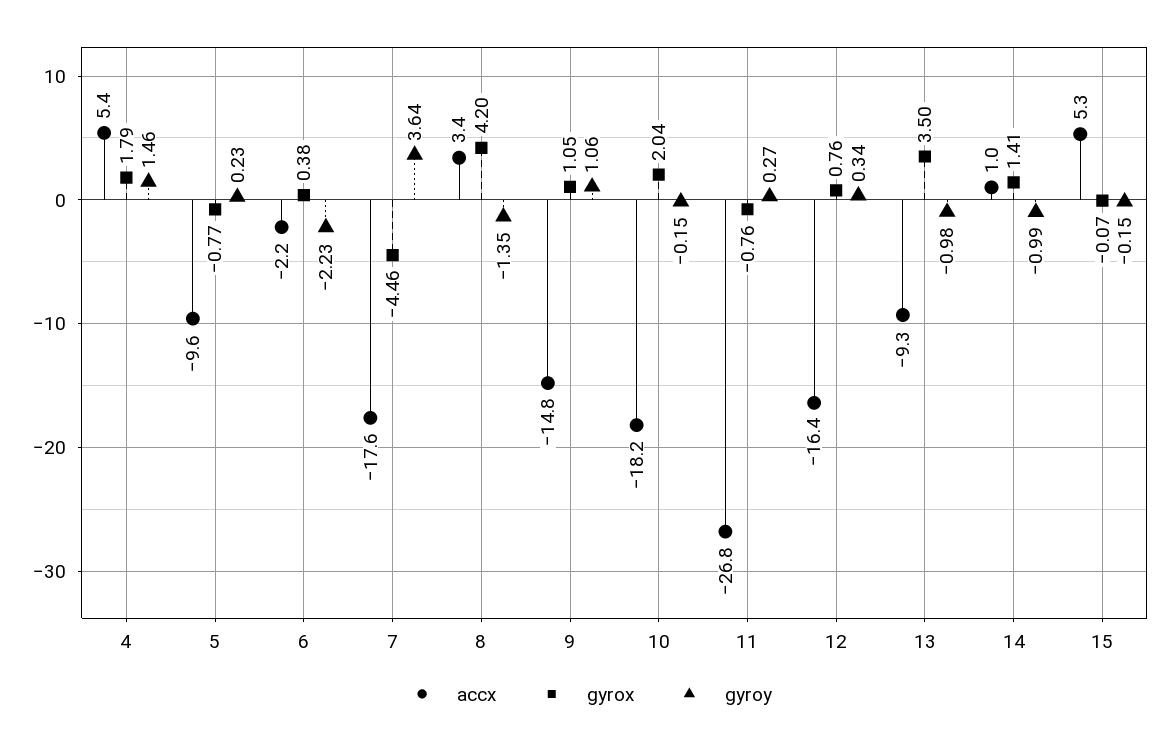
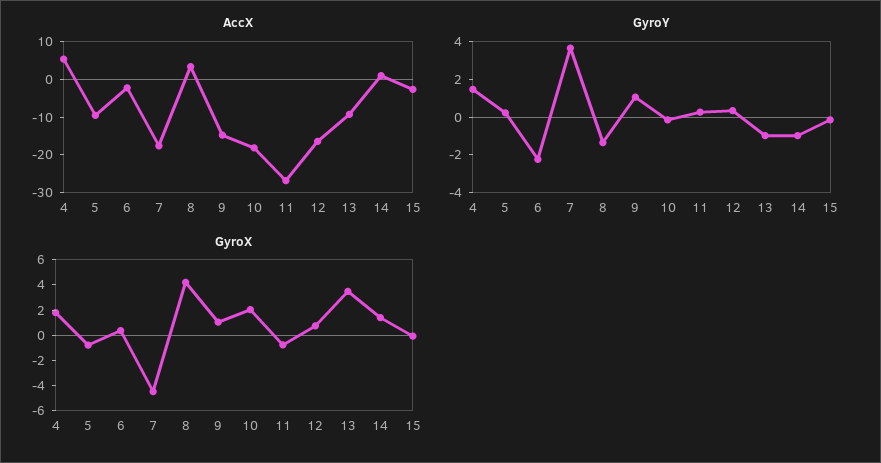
accx, 15: 5.3 -> -2.5

